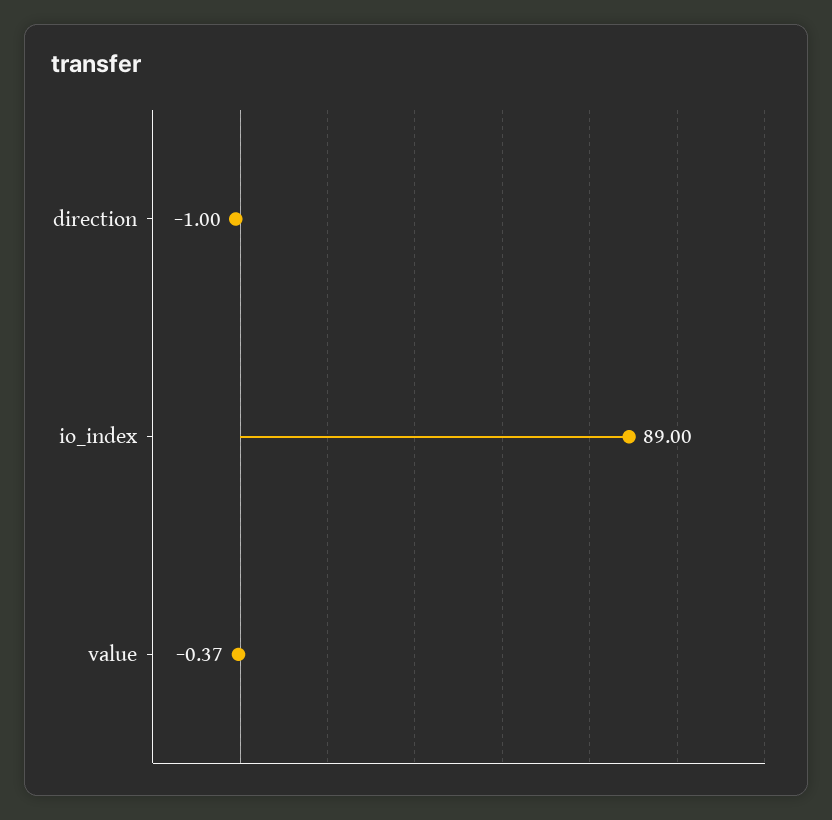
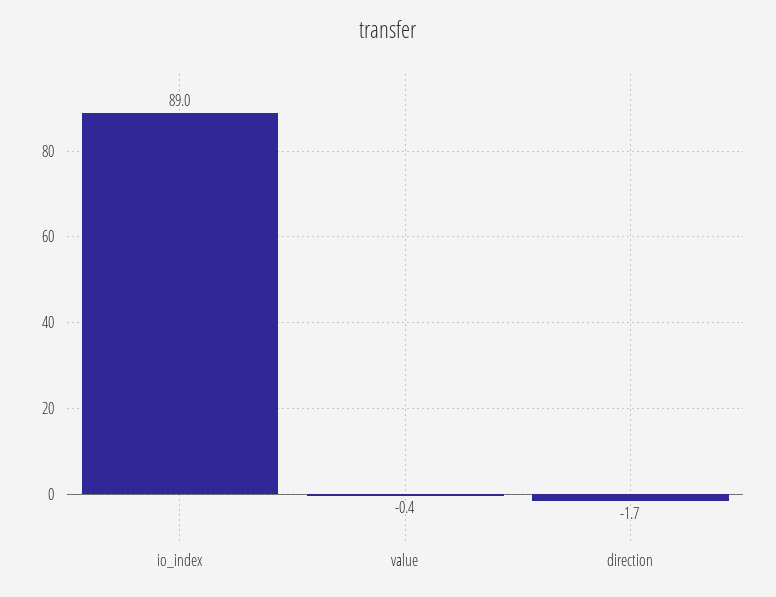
direction: -1 -> -1.7

